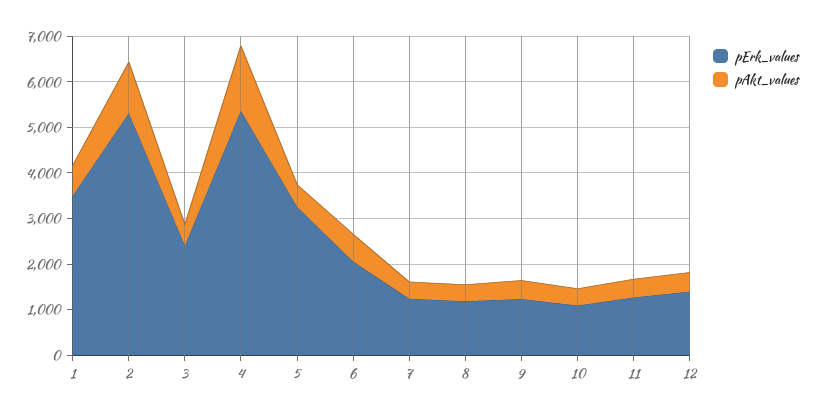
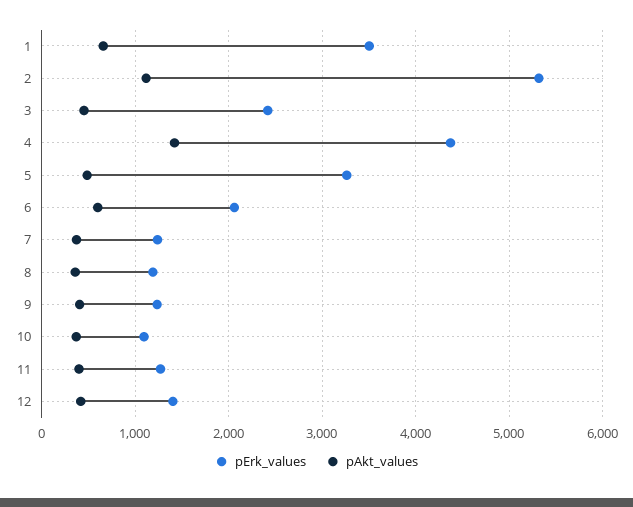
pErk_values, 4: 5400 -> 4400

